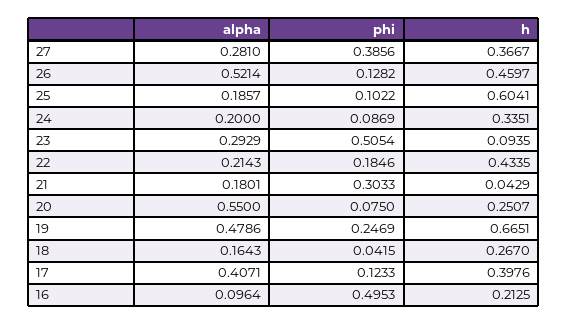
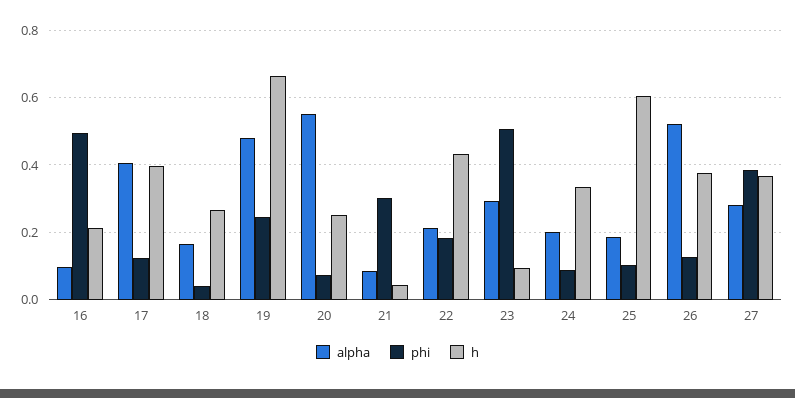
h, 26: 0.4597 -> 0.38
alpha, 21: 0.1801 -> 0.08

